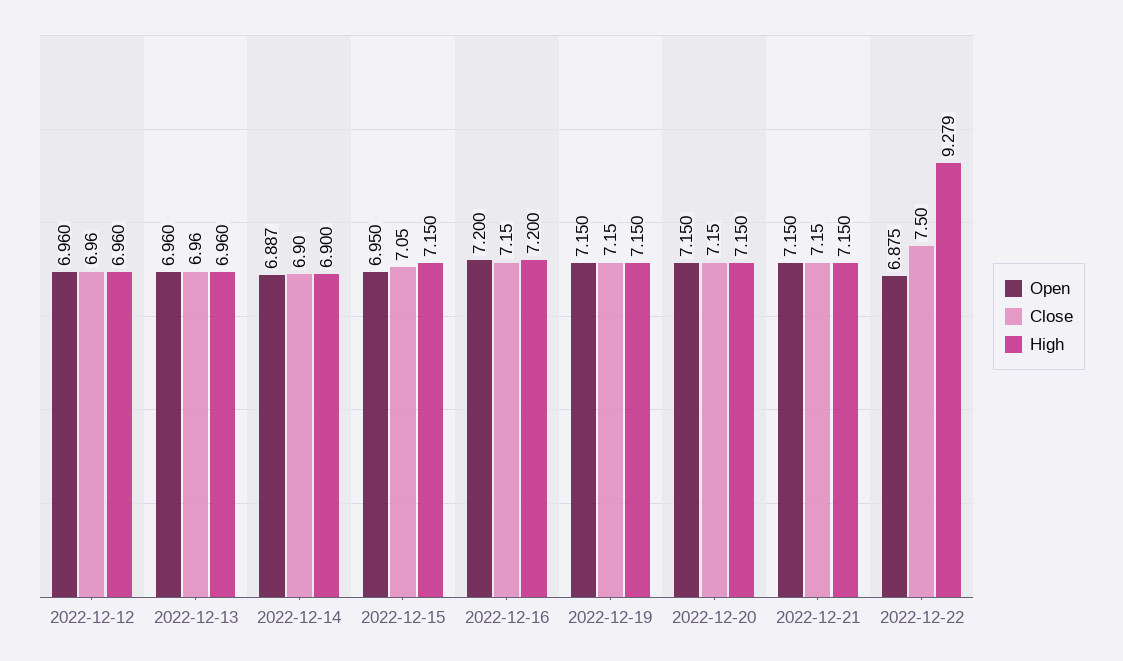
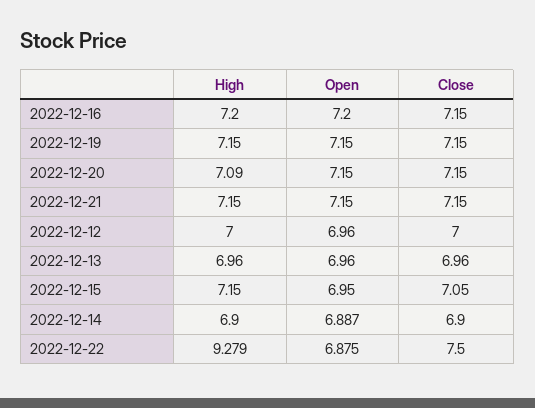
Close, 2022-12-12: 6.96 -> 7
High, 2022-12-12: 6.96 -> 7
High, 2022-12-20: 7.15 -> 7.09

